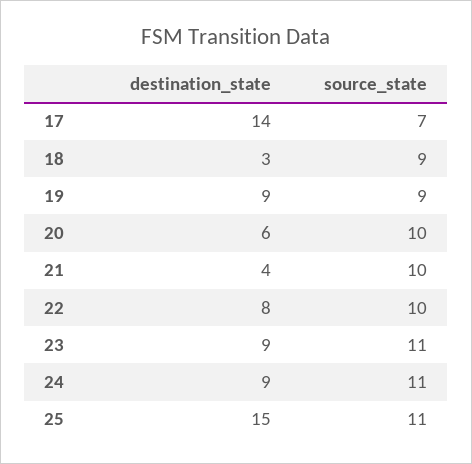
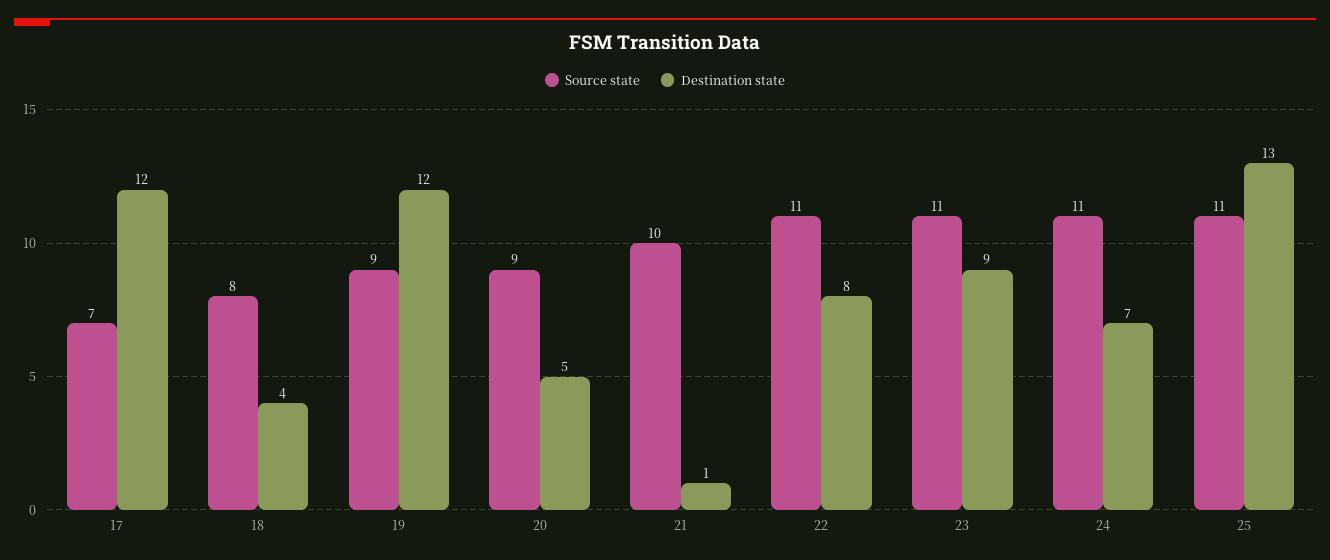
destination_state, 17: 14 -> 12
destination_state, 18: 3 -> 4
source_state, 18: 9 -> 8
destination_state, 19: 9 -> 12
destination_state, 20: 6 -> 5
source_state, 20: 10 -> 9
destination_state, 21: 4 -> 1
source_state, 22: 10 -> 11
destination_state, 24: 9 -> 7
destination_state, 25: 15 -> 13

